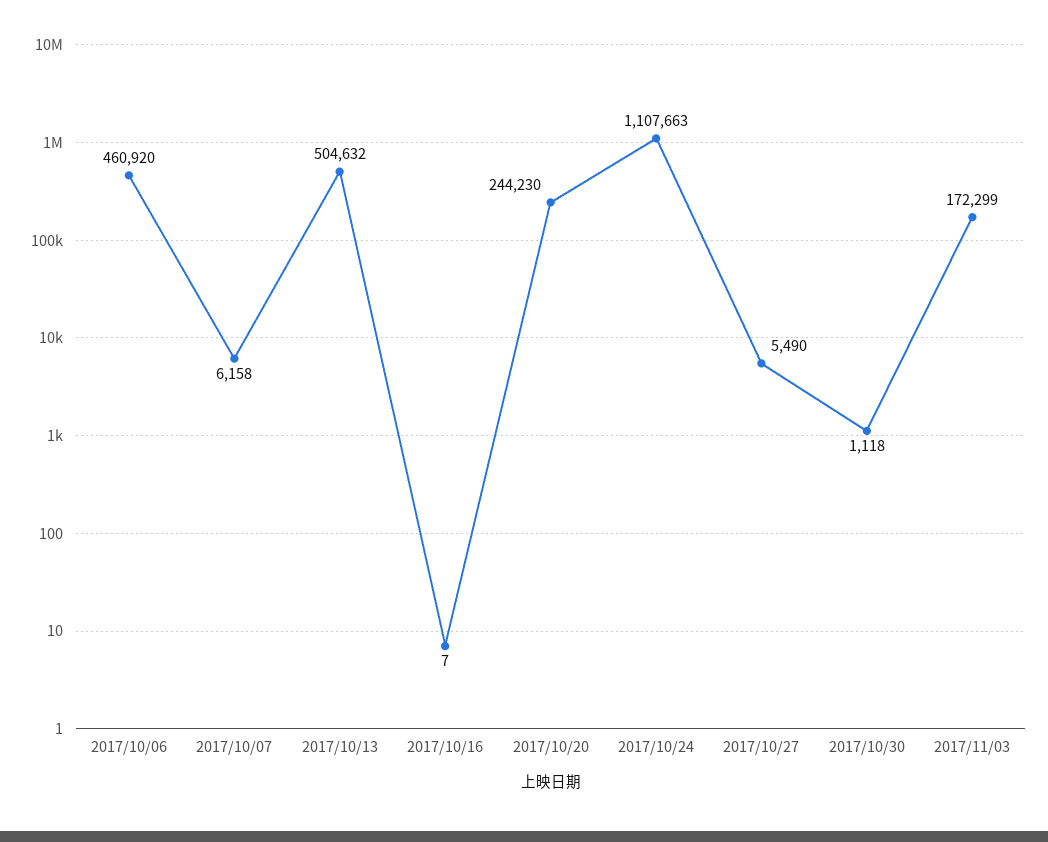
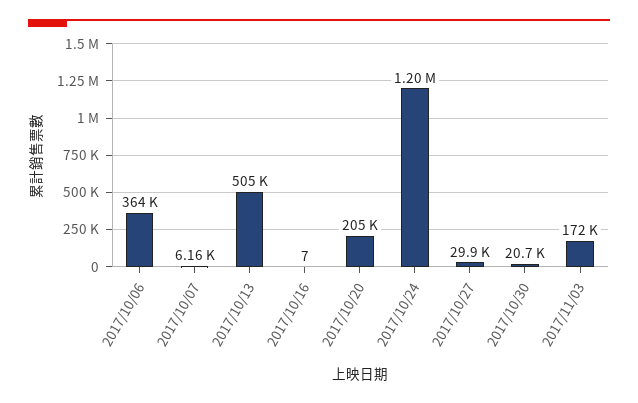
2017/10/06: 460920 -> 364000
2017/10/20: 244230 -> 205000
2017/10/24: 1107663 -> 1200000
2017/10/27: 5490 -> 29900
2017/10/30: 1118 -> 20700

